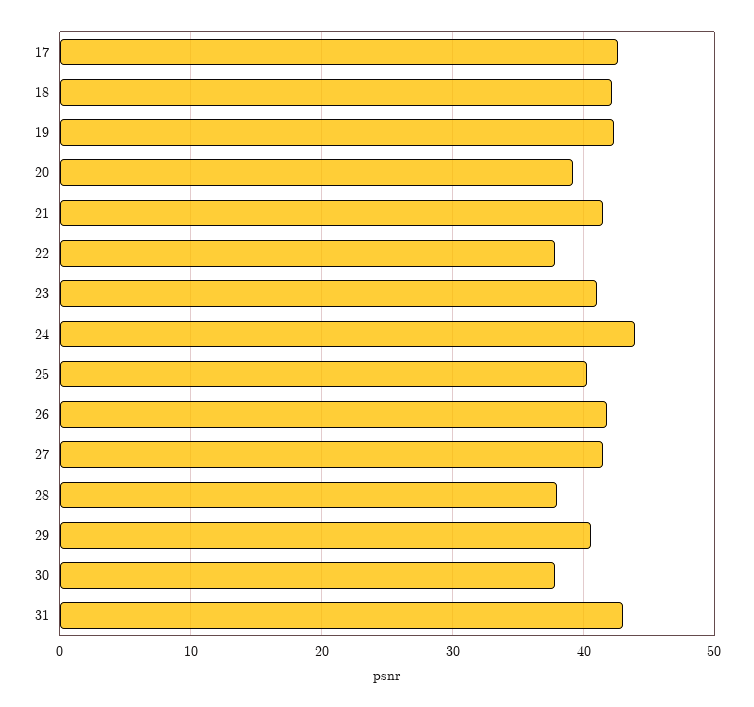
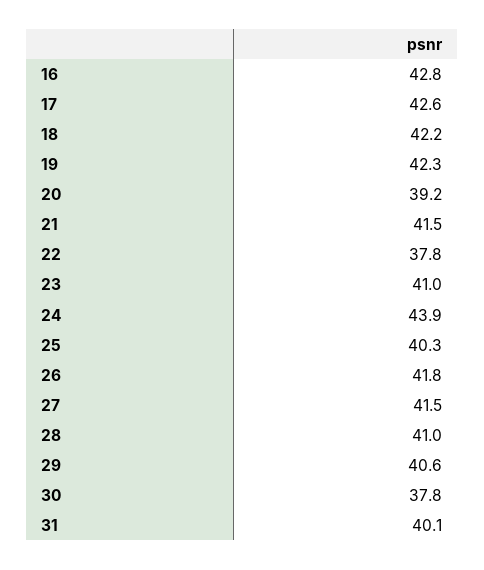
28: 38 -> 41
31: 43 -> 40.1
16: none -> 42.8

